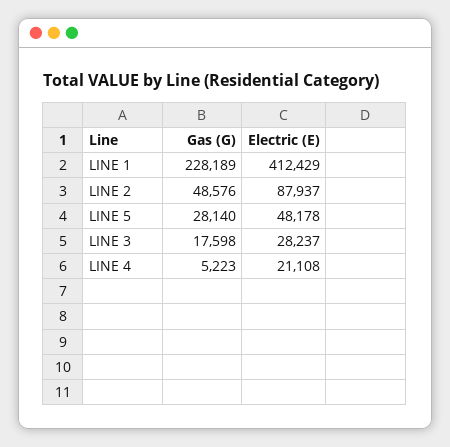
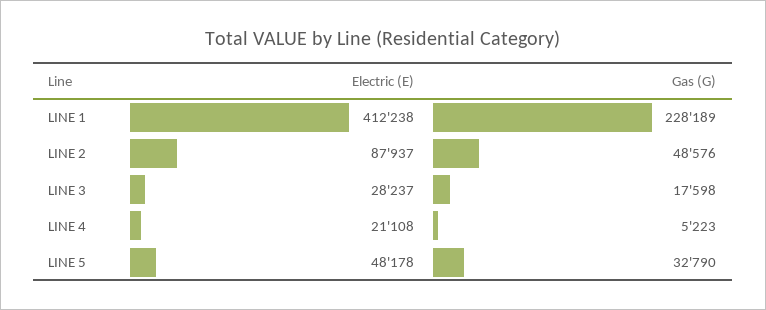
Electric (E), LINE 1: 412429 -> 412238
Gas (G), LINE 5: 28140 -> 32790

